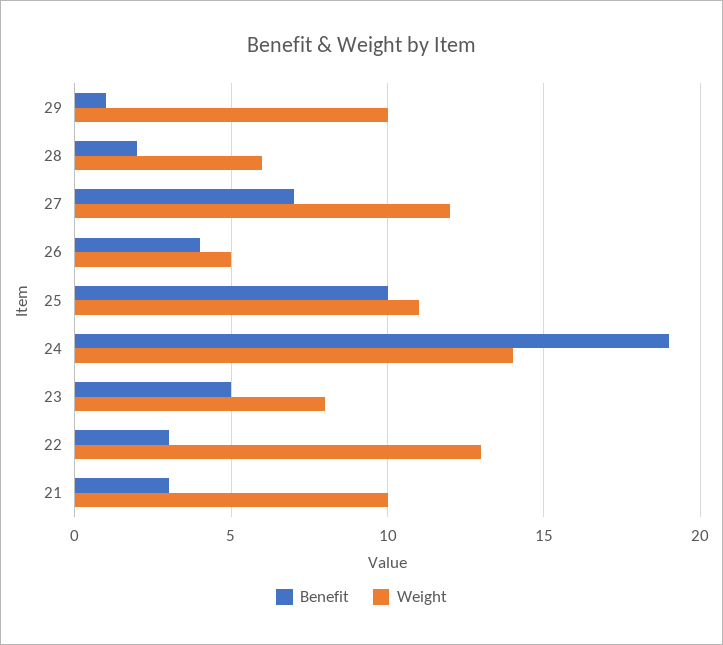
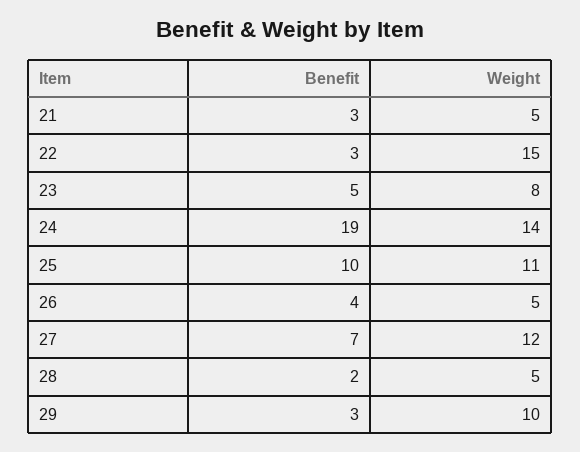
Benefit, 29: 1 -> 3
Weight, 28: 6 -> 5
Weight, 22: 13 -> 15
Weight, 21: 10 -> 5

